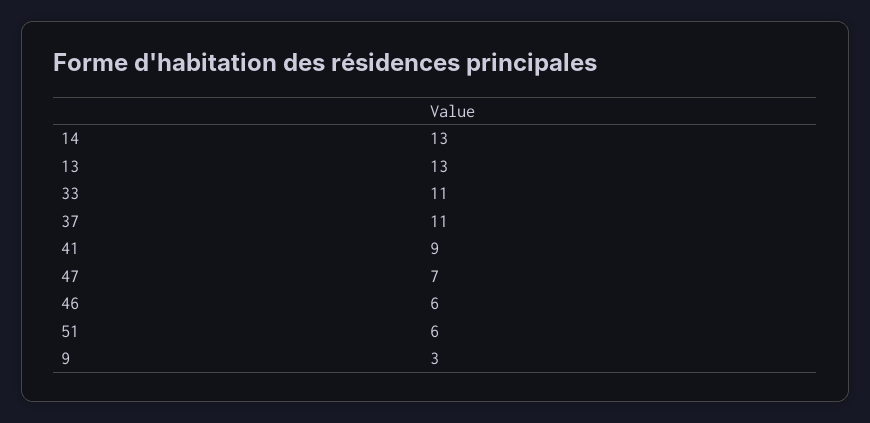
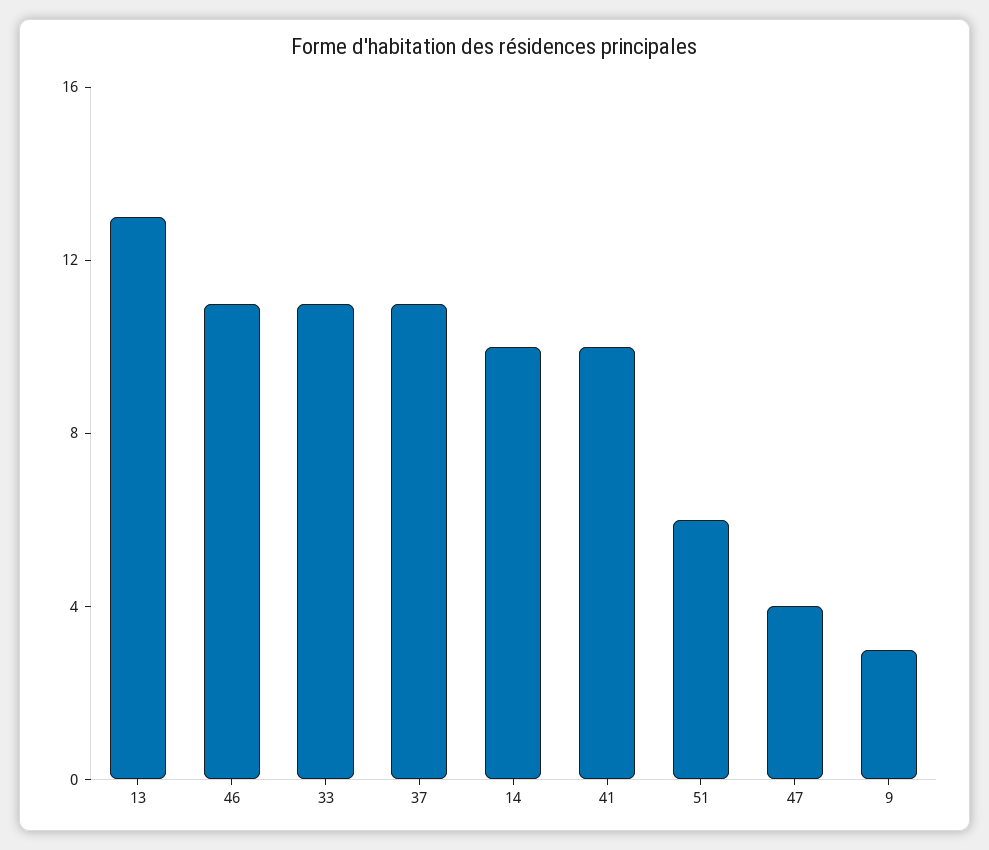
14: 13 -> 10
41: 9 -> 10
47: 7 -> 4
46: 6 -> 11

